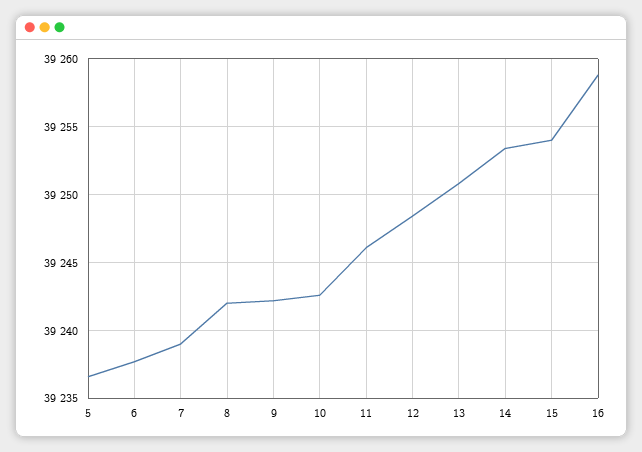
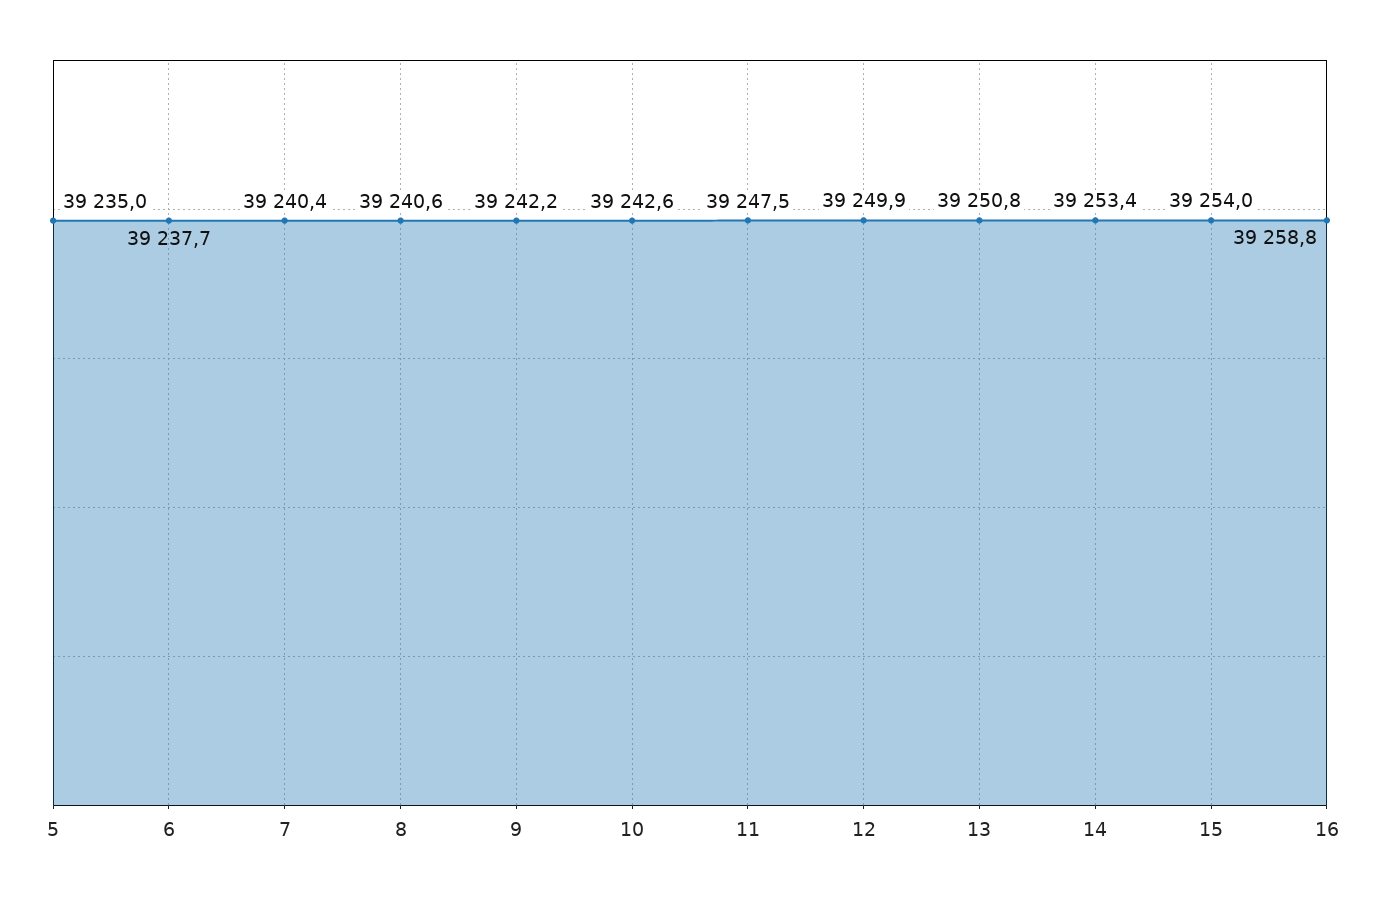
5: 39236.5 -> 39235
7: 39239 -> 39240.4
8: 39242 -> 39240.6
11: 39246 -> 39247.5
12: 39248.5 -> 39249.9

